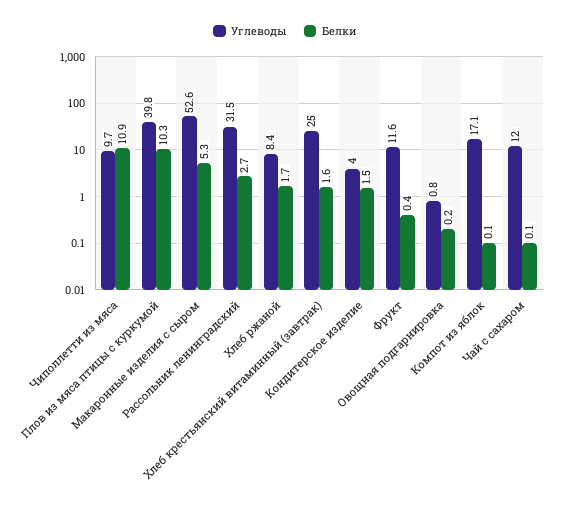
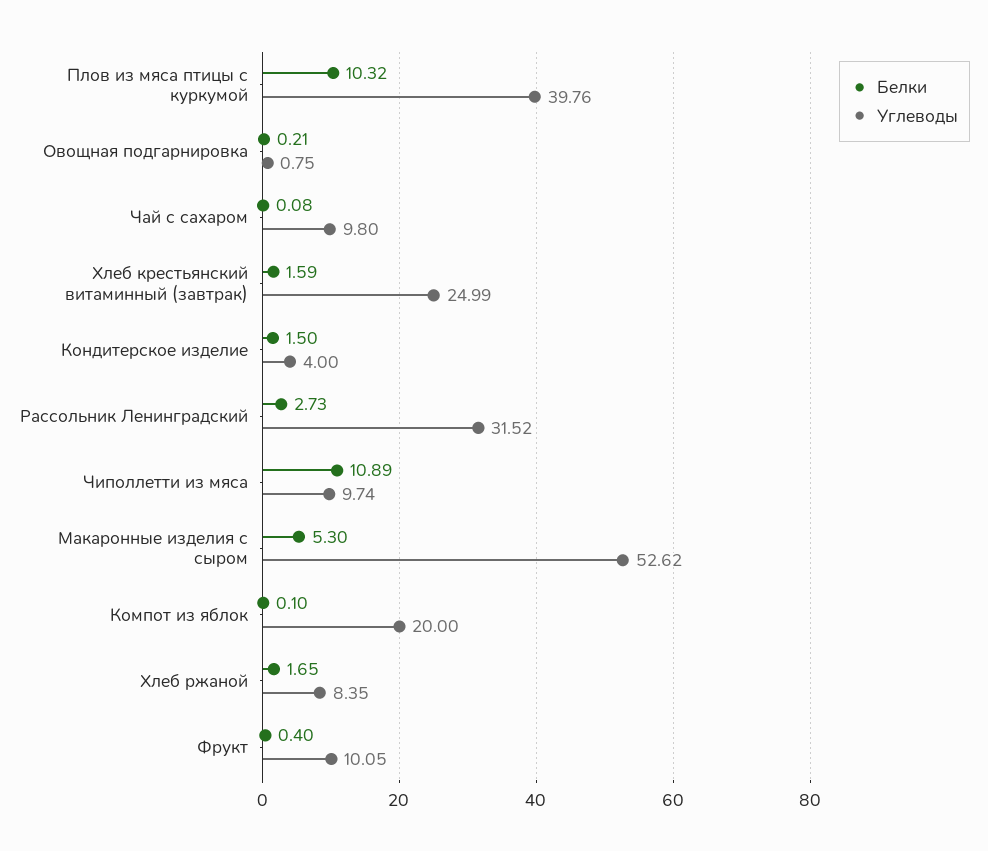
Углеводы, Фрукт: 11.6 -> 10.05
Углеводы, Компот из яблок: 17.1 -> 20
Углеводы, Чай с сахаром: 12 -> 9.8

